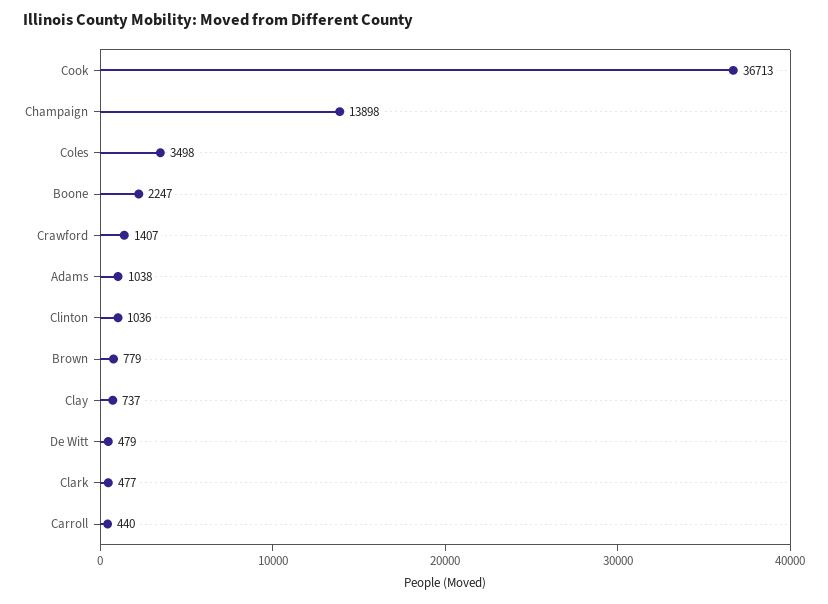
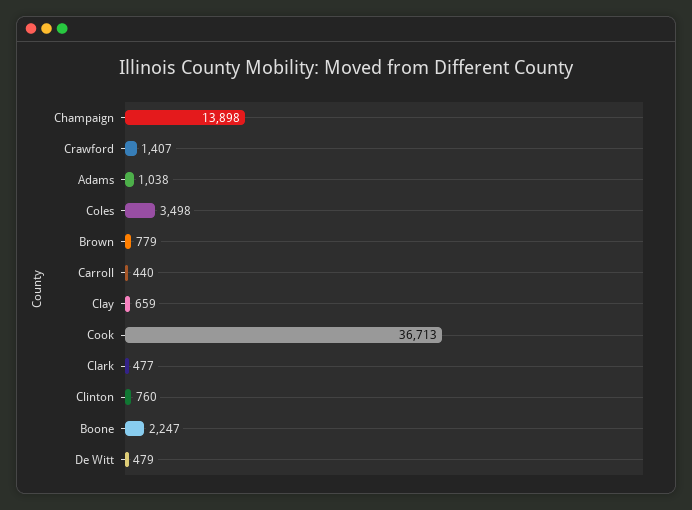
Clinton: 1036 -> 760
Clay: 737 -> 659

